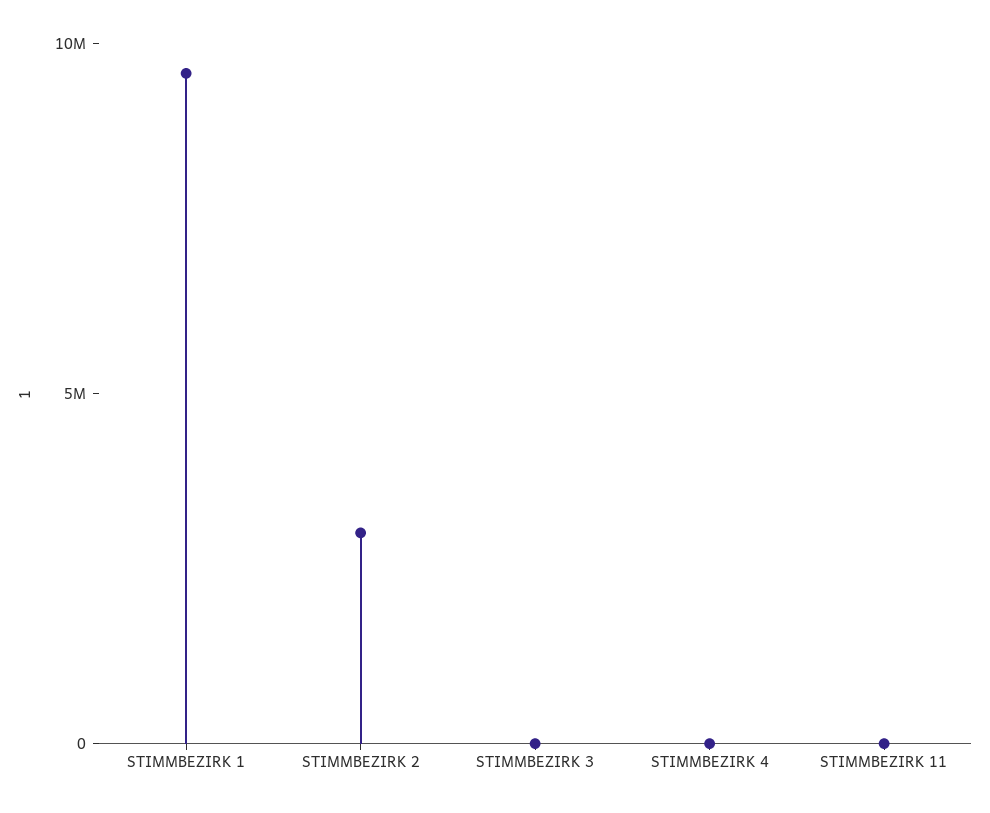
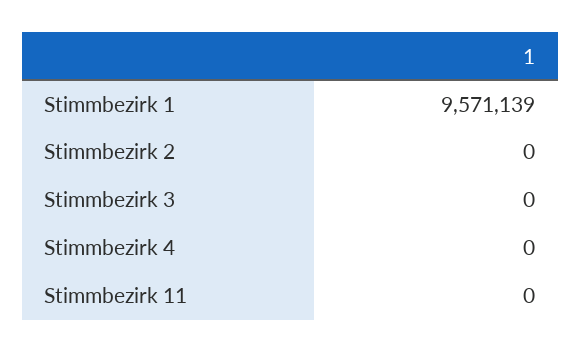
STIMMBEZIRK 2: 3000000 -> 0

